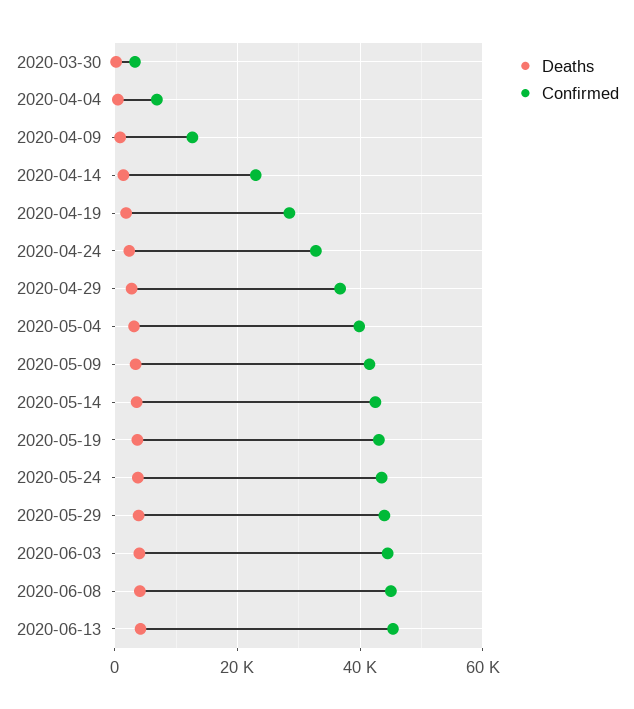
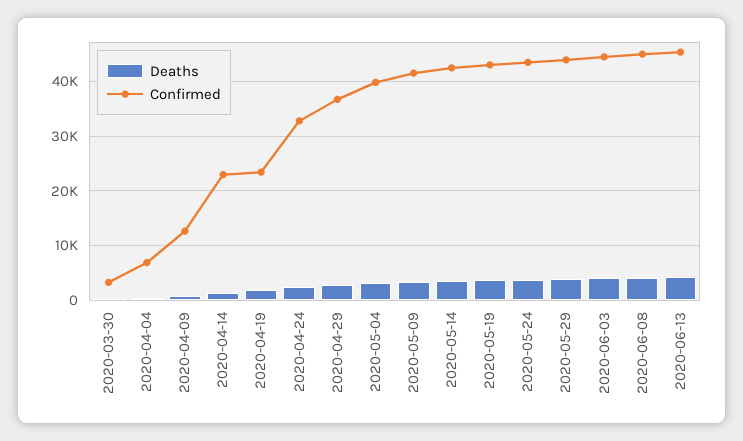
Confirmed, 2020-04-19: 28000 -> 24000

